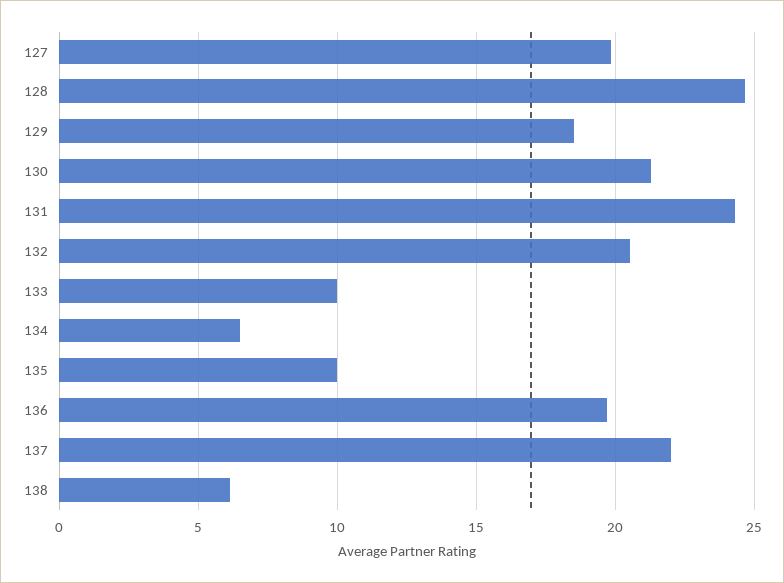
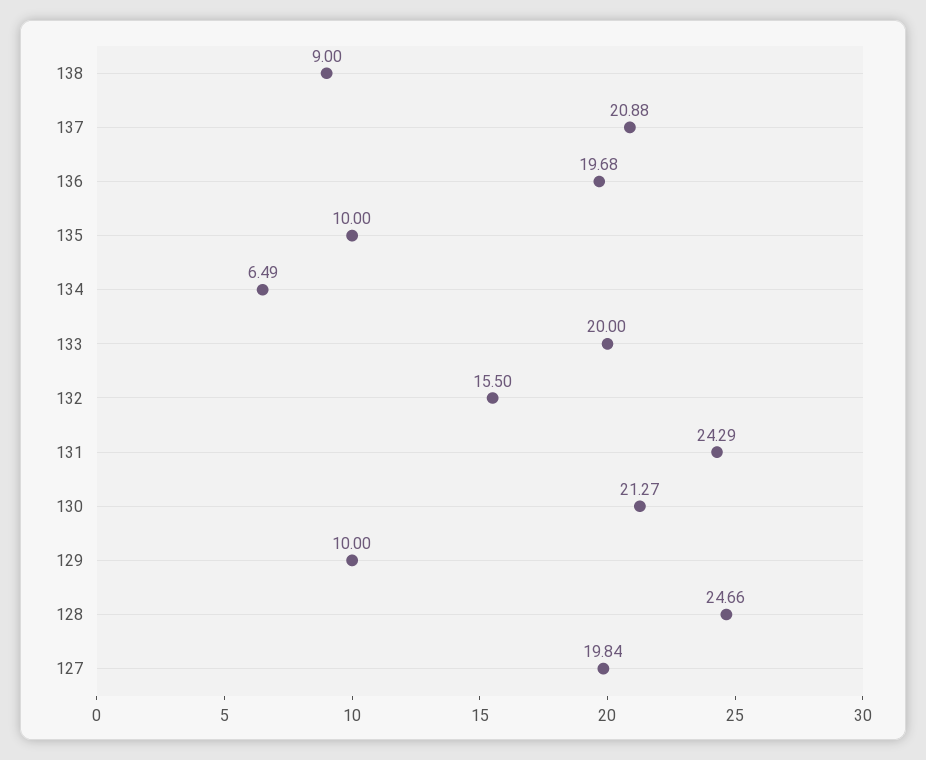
129: 18.5 -> 10
132: 20.5 -> 15.5
133: 10 -> 20
137: 22 -> 20.88
138: 6 -> 9

